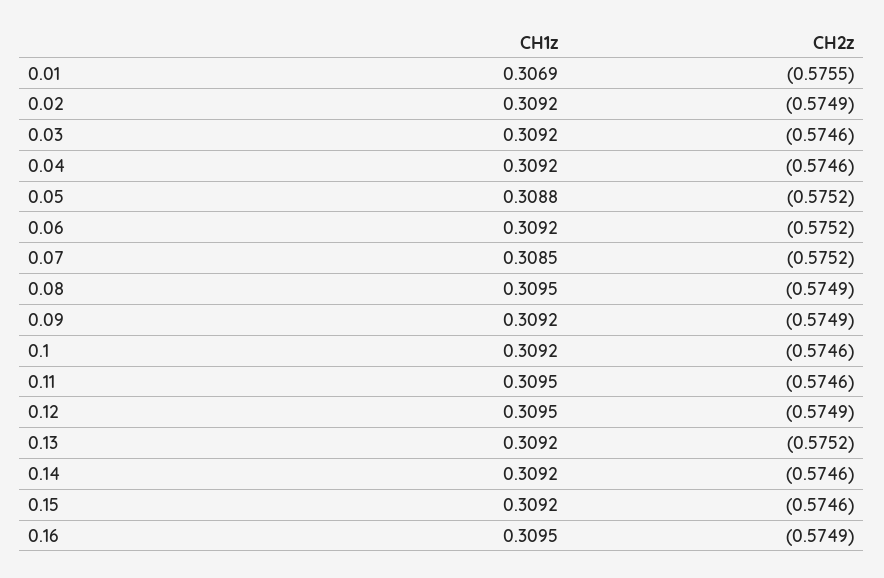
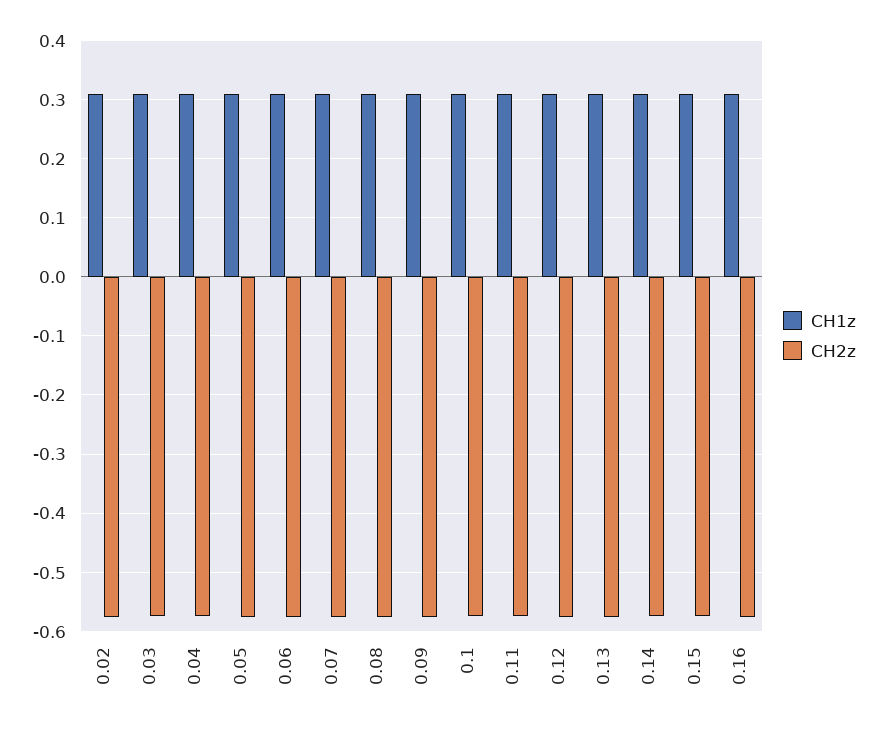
CH1z, 0.01: 0.3069 -> none
CH2z, 0.01: -0.5755 -> none

